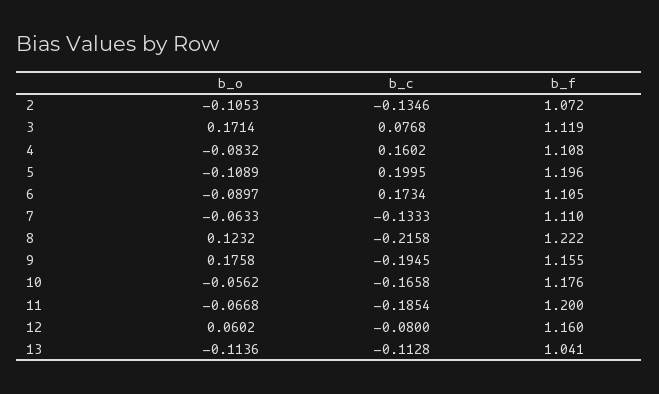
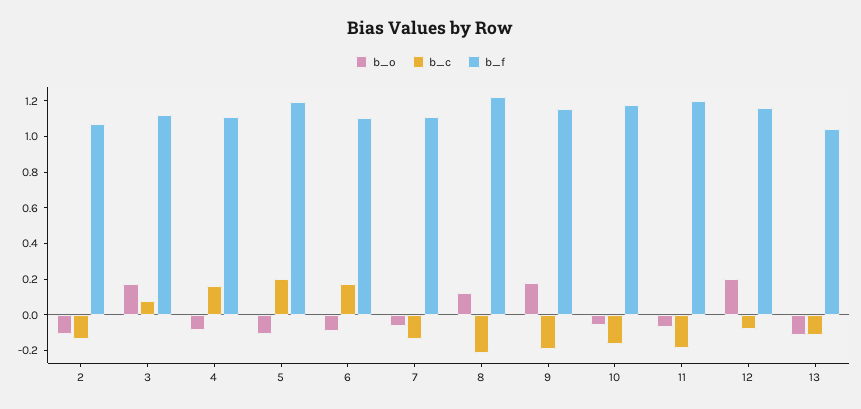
b_o, 12: 0.0602 -> 0.2

